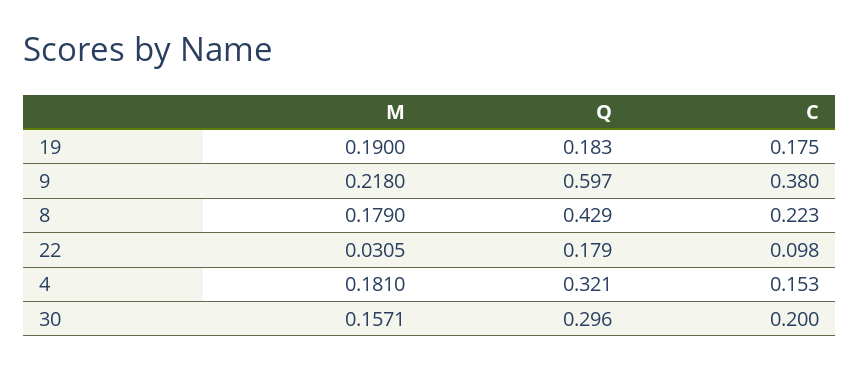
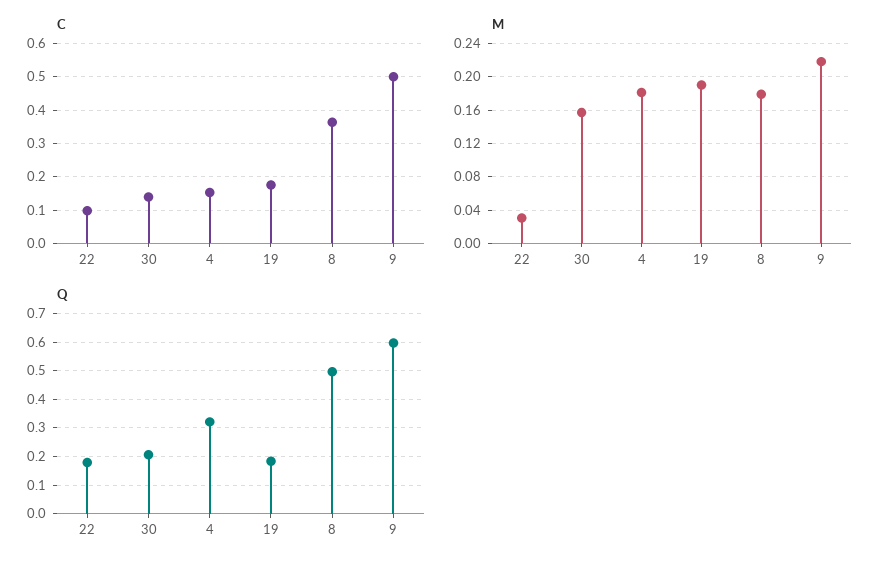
C, 9: 0.38 -> 0.5
Q, 8: 0.429 -> 0.5
C, 8: 0.223 -> 0.36
Q, 30: 0.296 -> 0.2
C, 30: 0.2 -> 0.14

